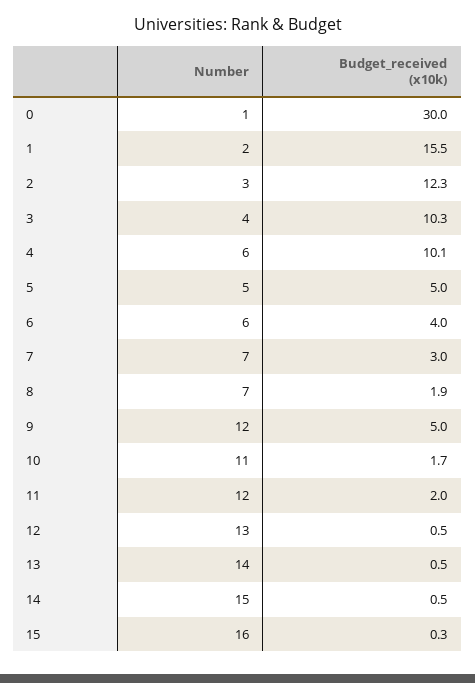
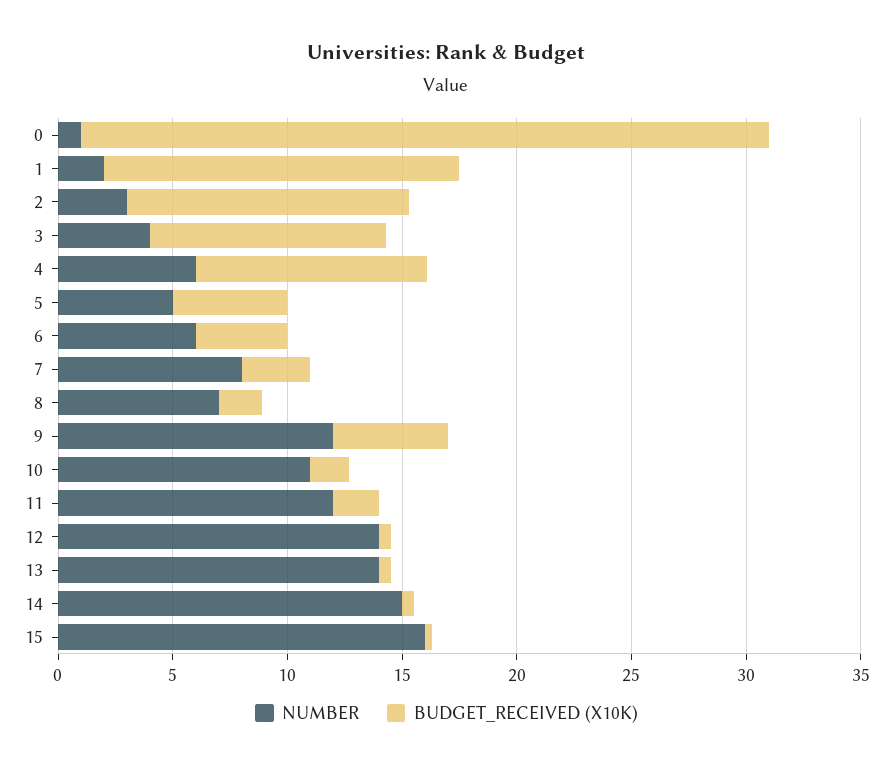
Number, 7: 7 -> 8
Number, 12: 13 -> 14

